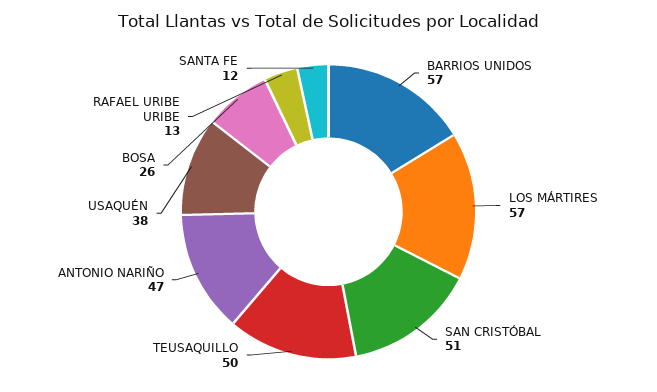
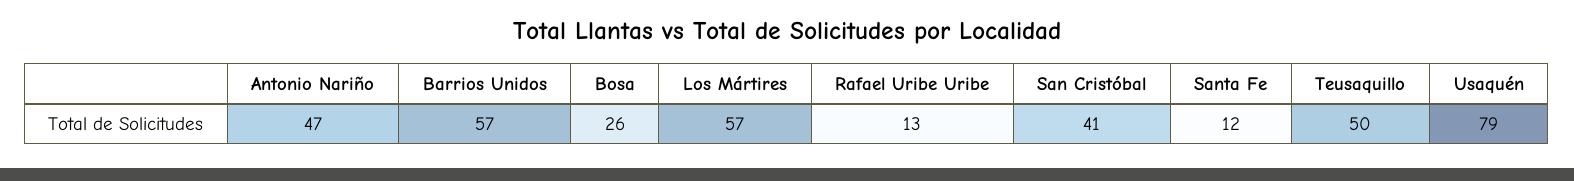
SAN CRISTÓBAL: 51 -> 41
USAQUÉN: 38 -> 79

